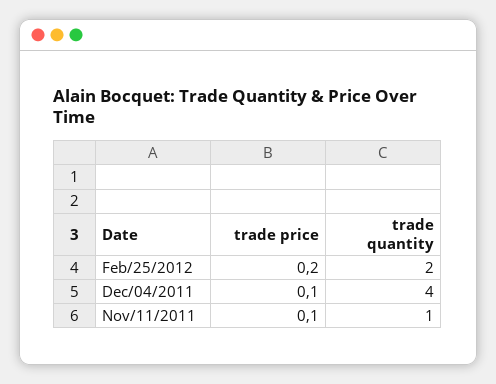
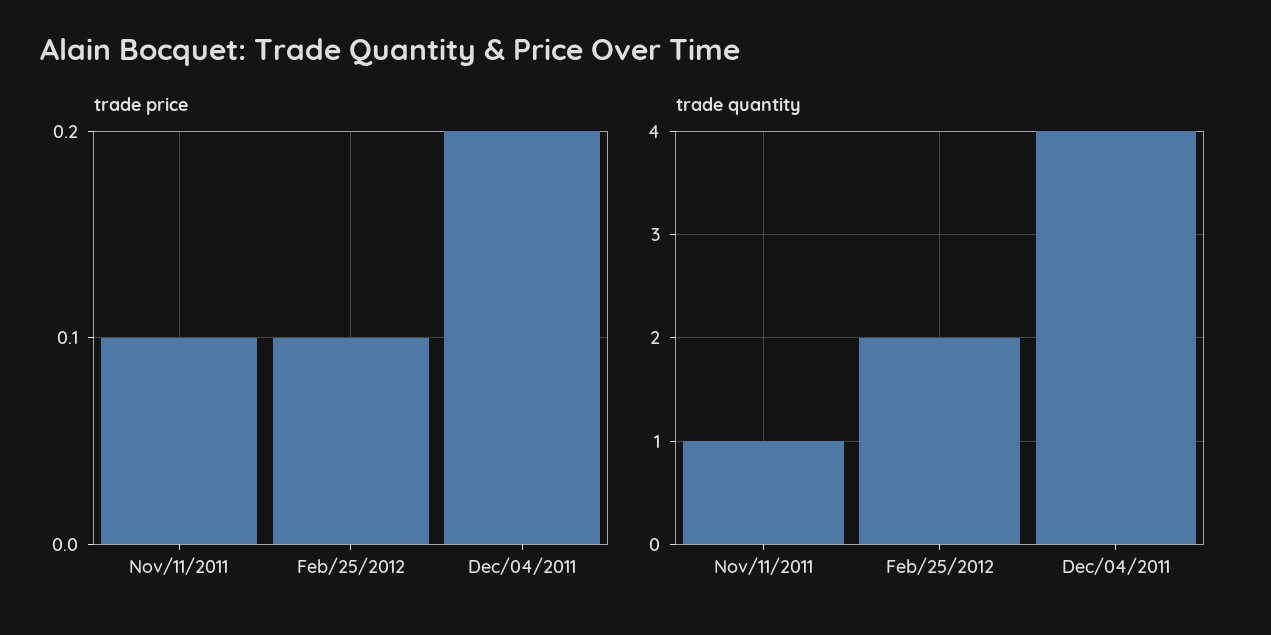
trade price, Feb/25/2012: 0.2 -> 0.1
trade price, Dec/04/2011: 0.1 -> 0.2

